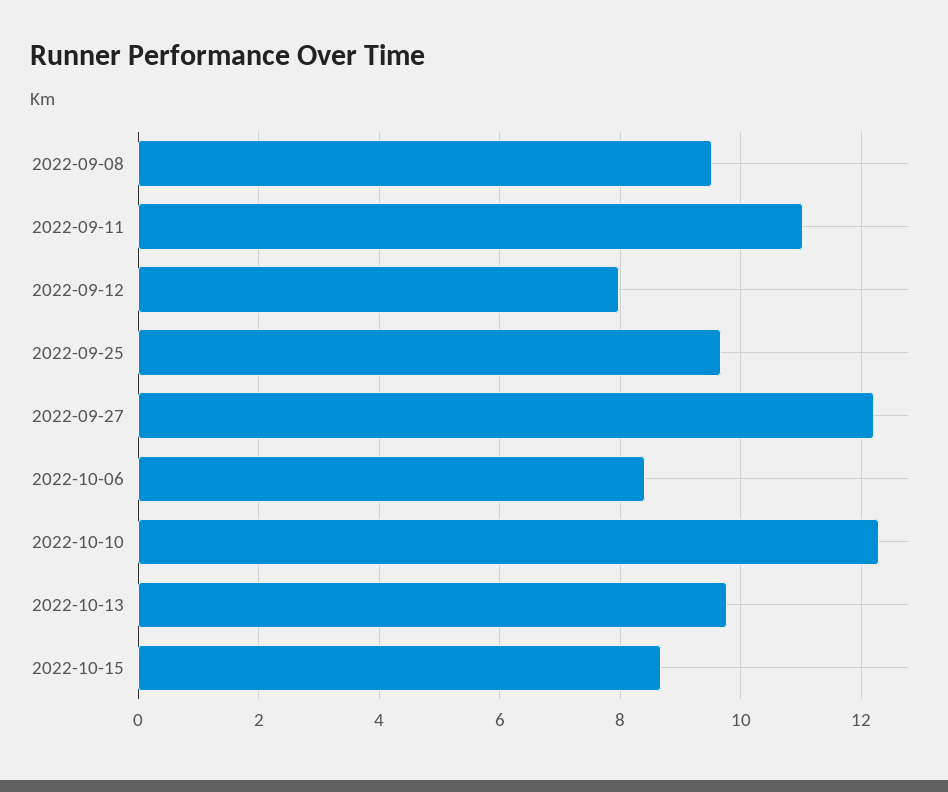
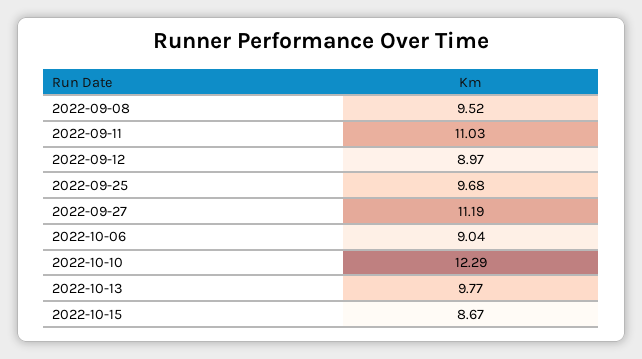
2022-09-12: 8 -> 8.97
2022-09-27: 12.2 -> 11.19
2022-10-06: 8.4 -> 9.04

